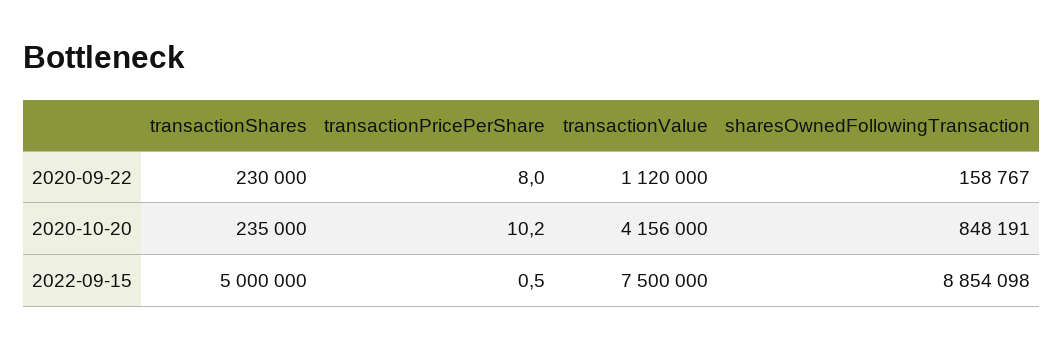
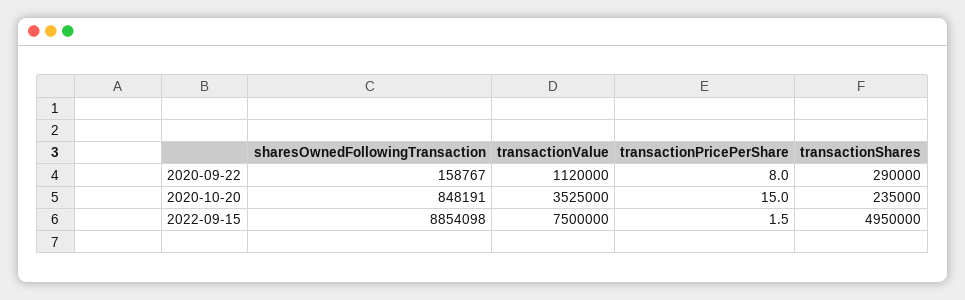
transactionShares, 2020-09-22: 230000 -> 290000
transactionPricePerShare, 2020-10-20: 10.2 -> 15
transactionValue, 2020-10-20: 4156000 -> 3525000
transactionShares, 2022-09-15: 5000000 -> 4950000
transactionPricePerShare, 2022-09-15: 0.5 -> 1.5

